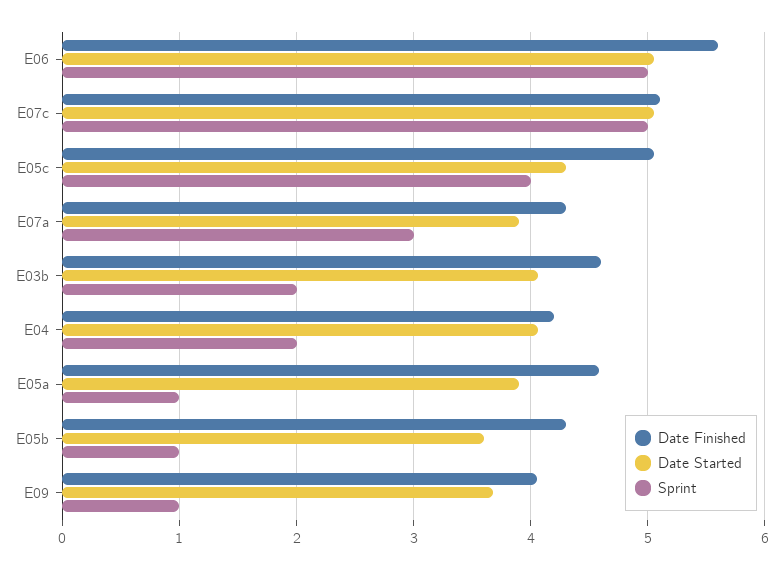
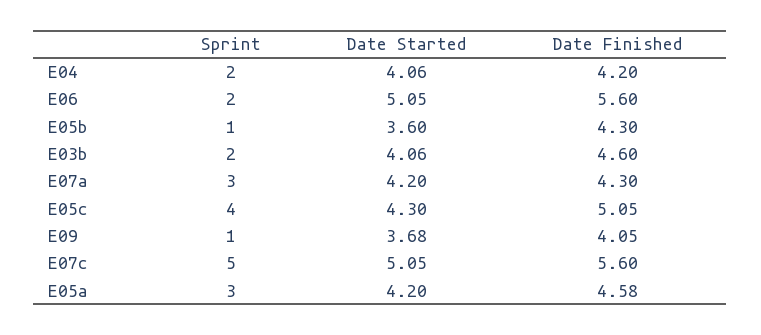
Sprint, E06: 5 -> 2
Date Finished, E07c: 5.1 -> 5.6
Date Started, E07a: 3.9 -> 4.2
Date Started, E05a: 3.9 -> 4.2
Sprint, E05a: 1 -> 3

